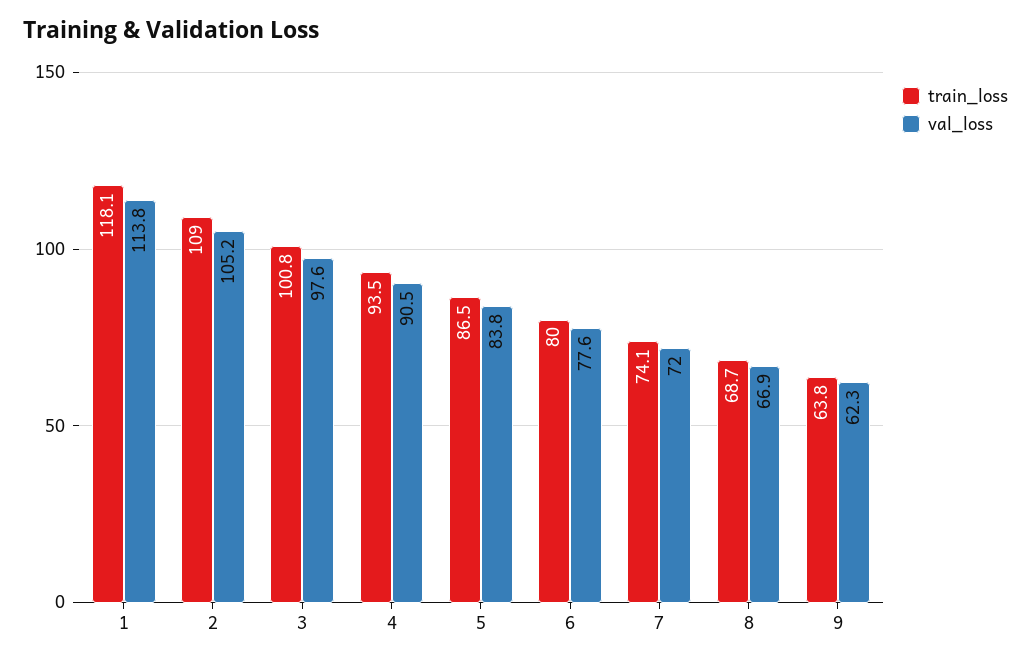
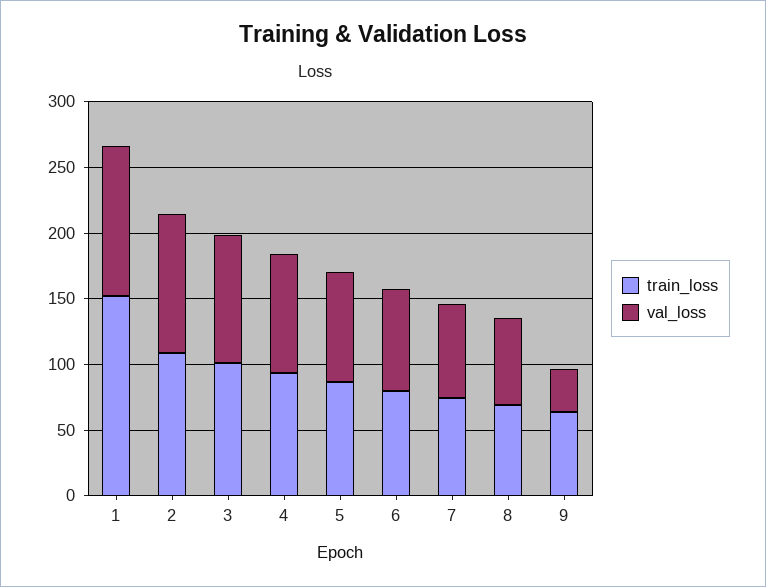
train_loss, 1: 118.1 -> 150
val_loss, 9: 62.3 -> 30

